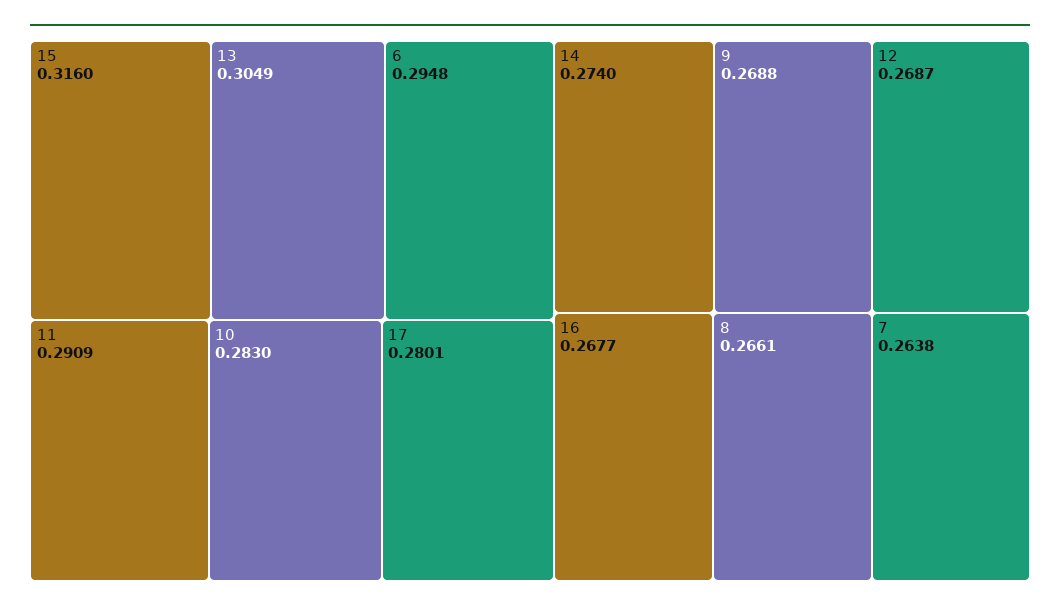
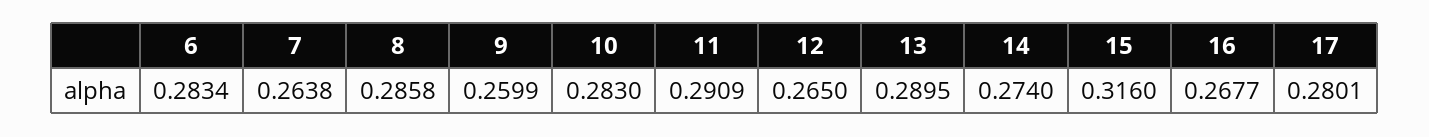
13: 0.3049 -> 0.2895
6: 0.2948 -> 0.2834
9: 0.2688 -> 0.2599
12: 0.2687 -> 0.265
8: 0.2661 -> 0.2858

